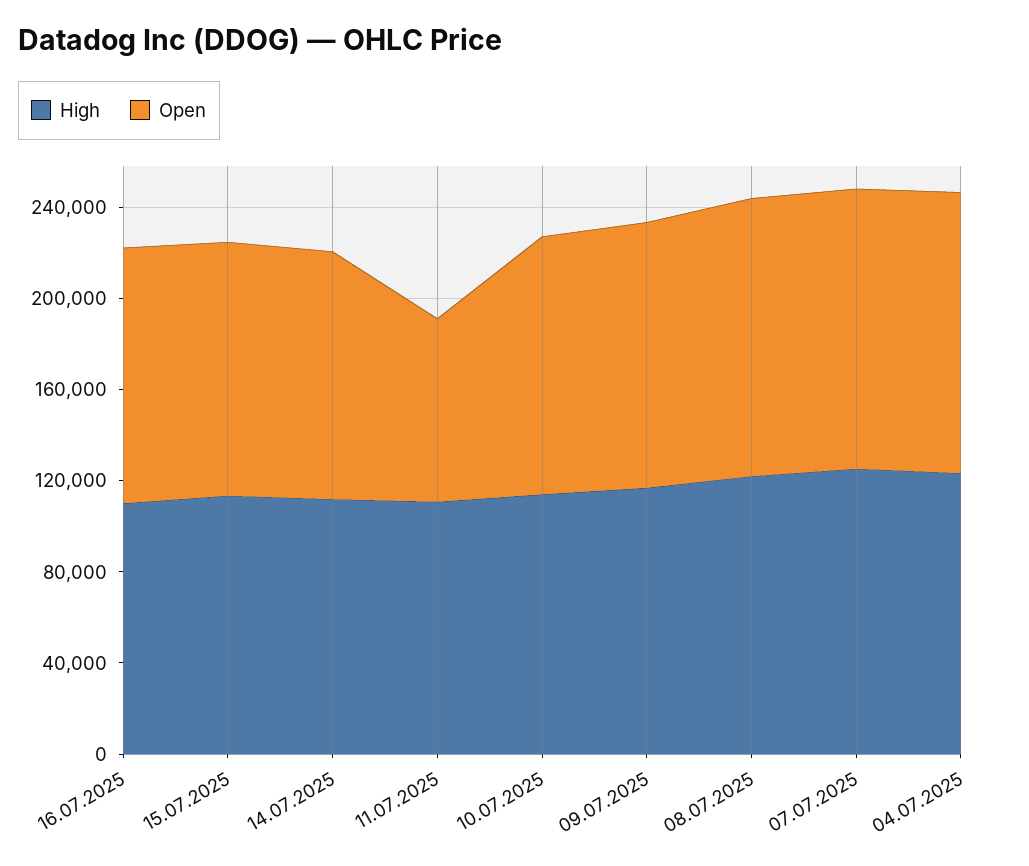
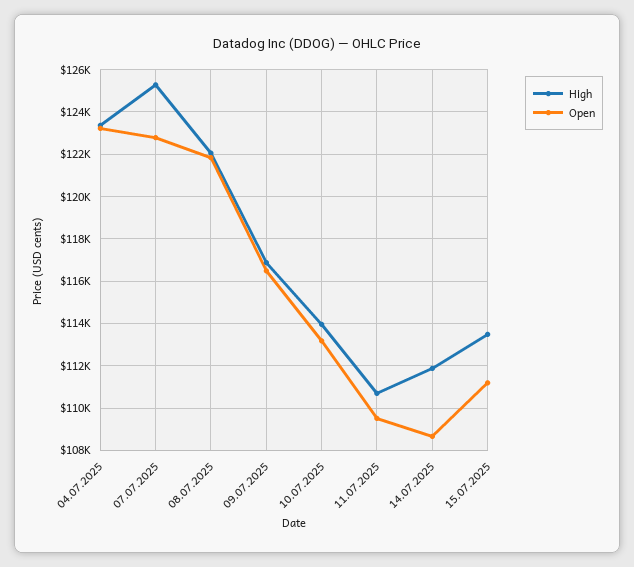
High, 16.07.2025: 110000 -> none
Open, 16.07.2025: 110000 -> none
Open, 11.07.2025: 80000 -> 109500

